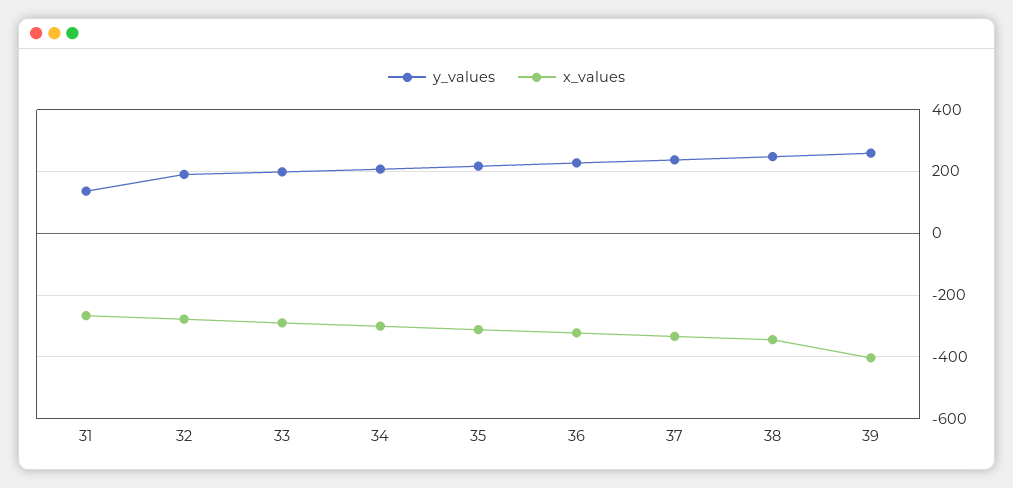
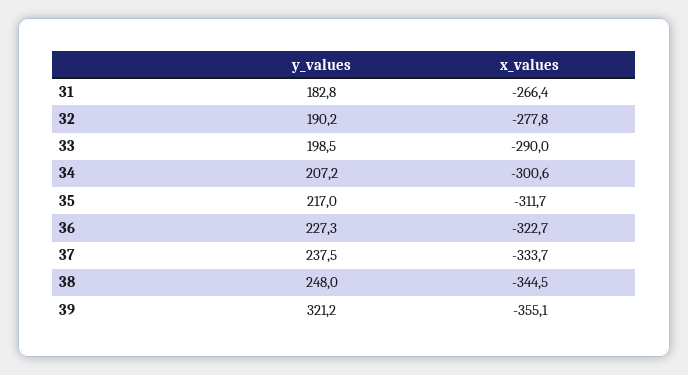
y_values, 31: 140 -> 182.8
y_values, 39: 260 -> 321.2
x_values, 39: -400 -> -355.1

